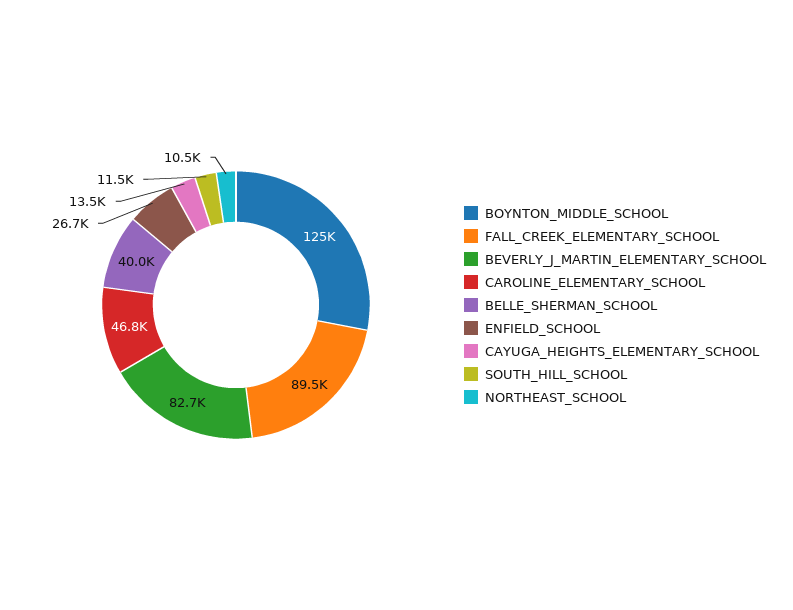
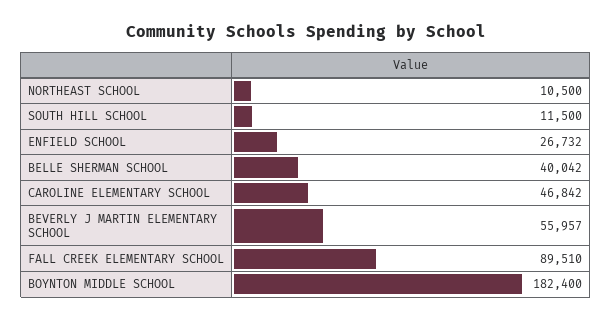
BOYNTON_MIDDLE_SCHOOL: 125000 -> 182400
BEVERLY_J_MARTIN_ELEMENTARY_SCHOOL: 82700 -> 55957
CAYUGA_HEIGHTS_ELEMENTARY_SCHOOL: 13500 -> none

